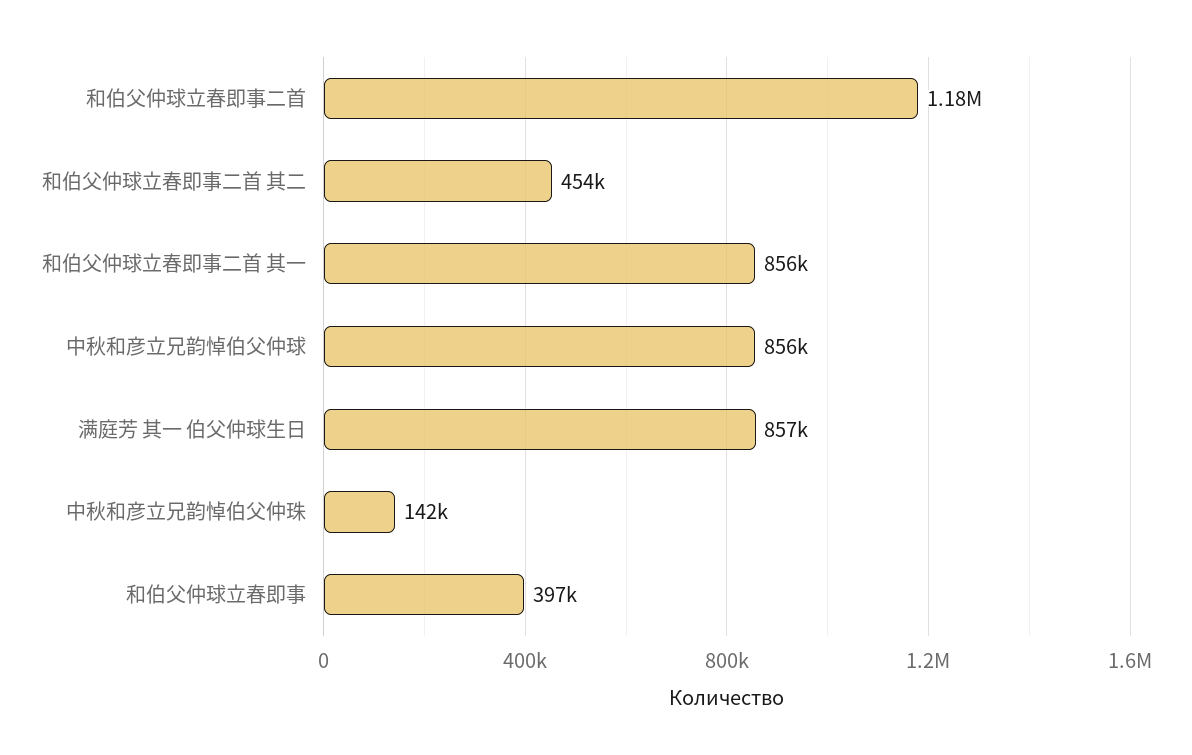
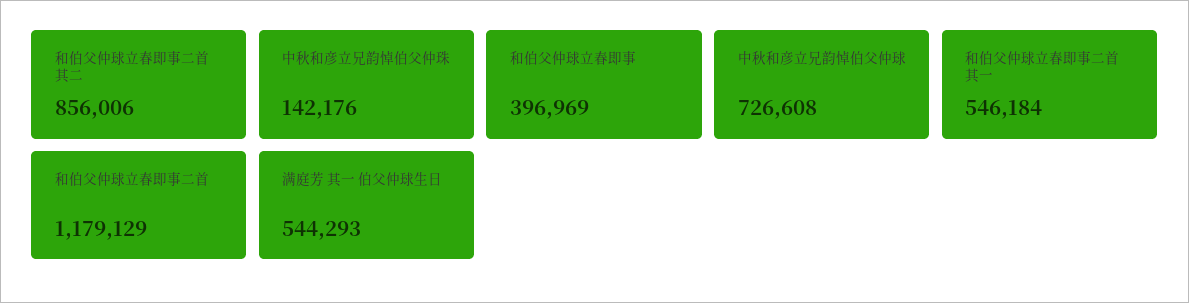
和伯父仲球立春即事二首 其二: 454000 -> 856006
和伯父仲球立春即事二首 其一: 856000 -> 546184
中秋和彦立兄韵悼伯父仲球: 856000 -> 726608
满庭芳 其一 伯父仲球生日: 857000 -> 544293

